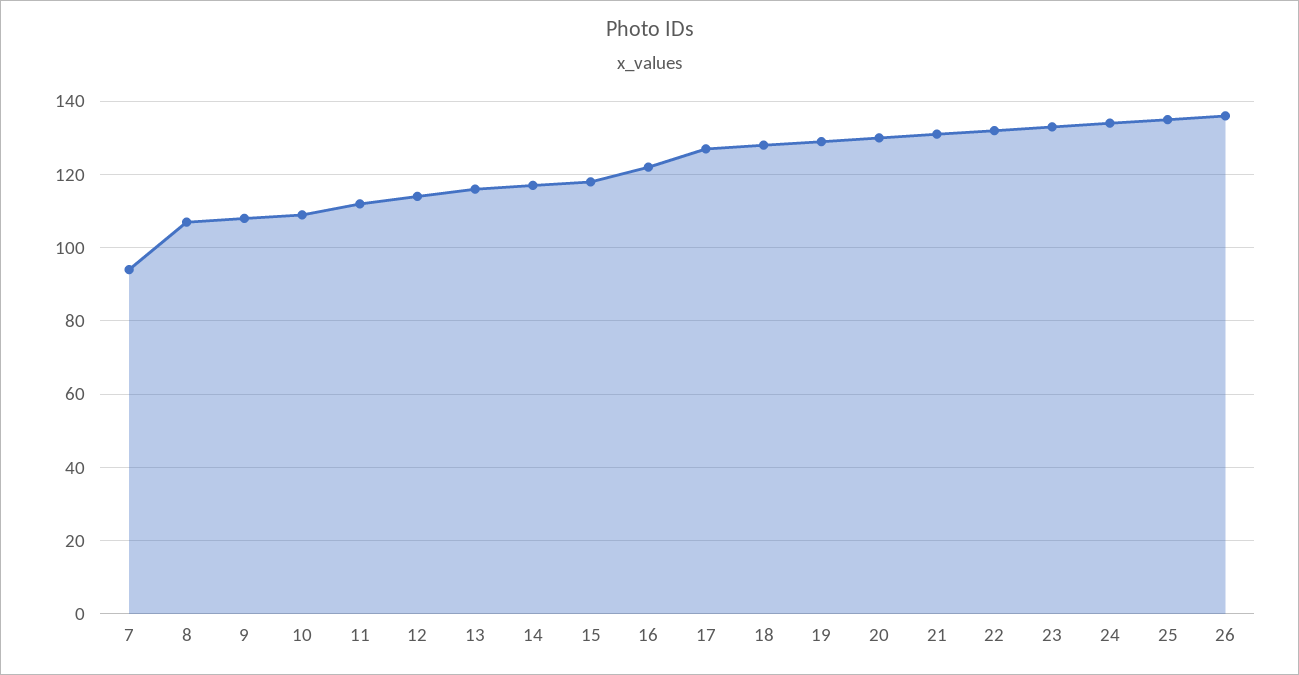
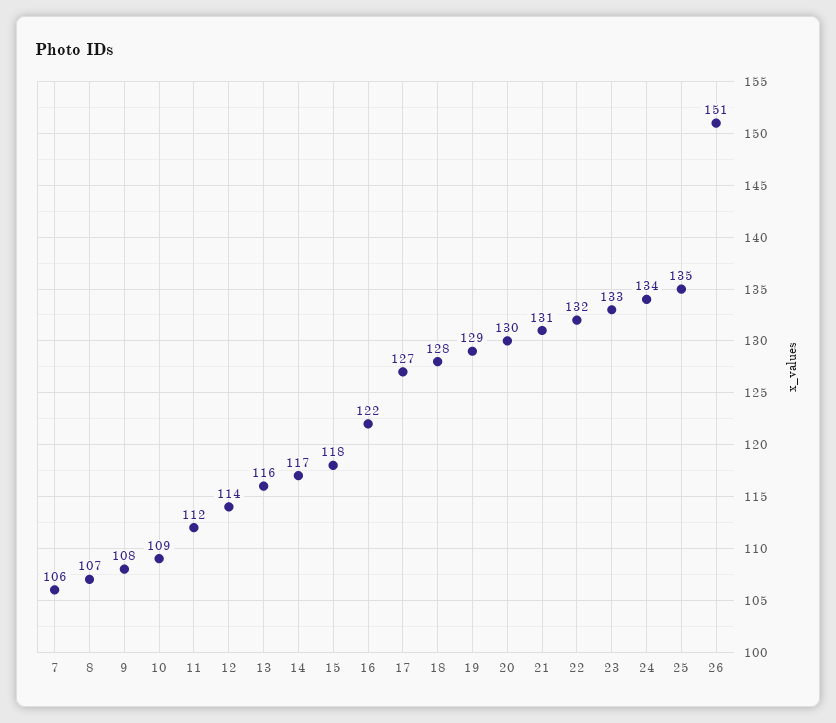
7: 95 -> 106
26: 135 -> 151

